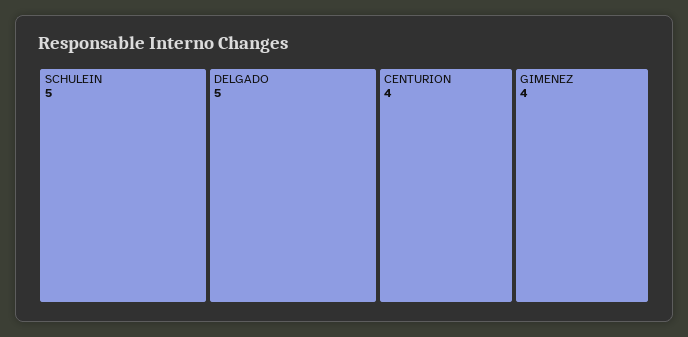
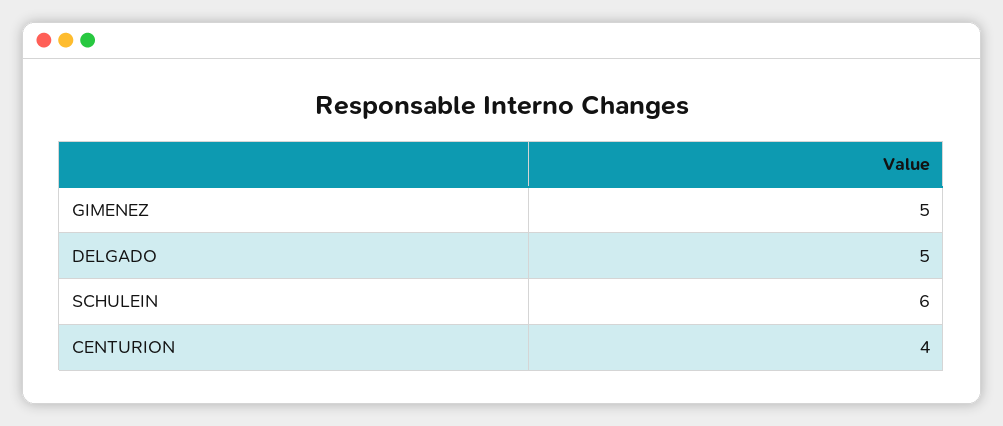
SCHULEIN: 5 -> 6
GIMENEZ: 4 -> 5

